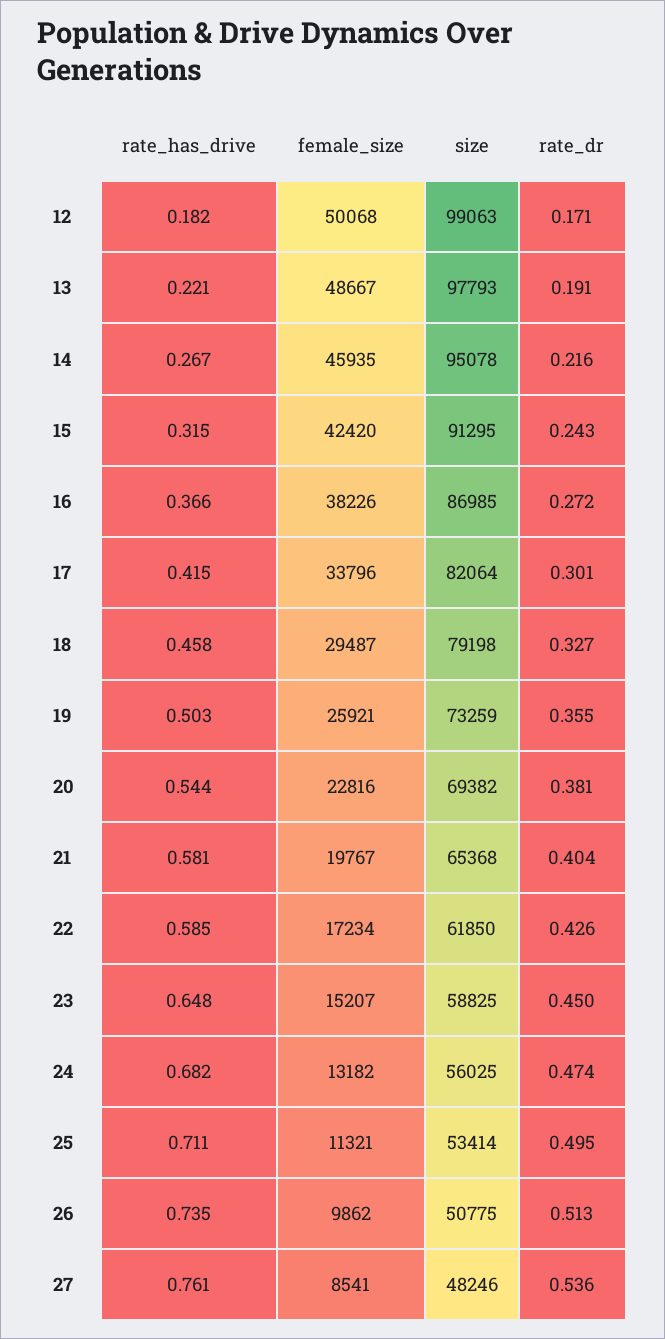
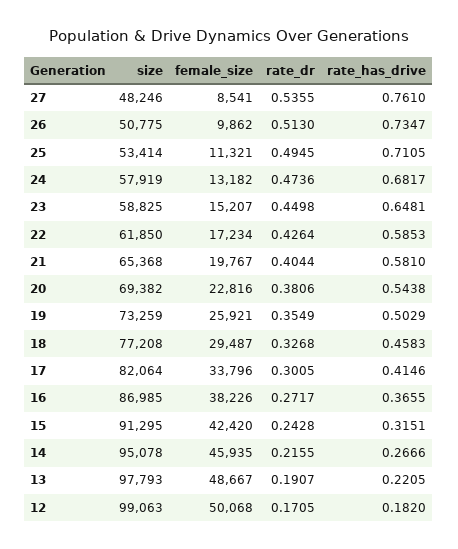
size, 18: 79198 -> 77208
size, 24: 56025 -> 57919

